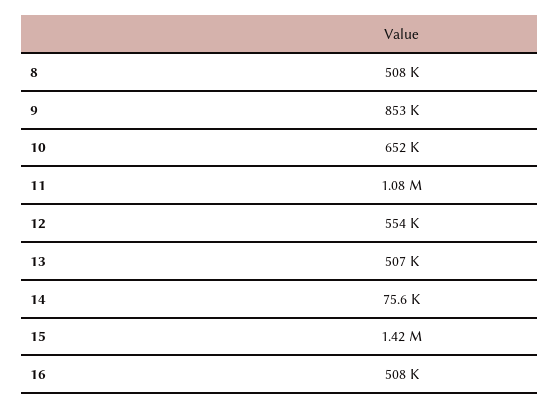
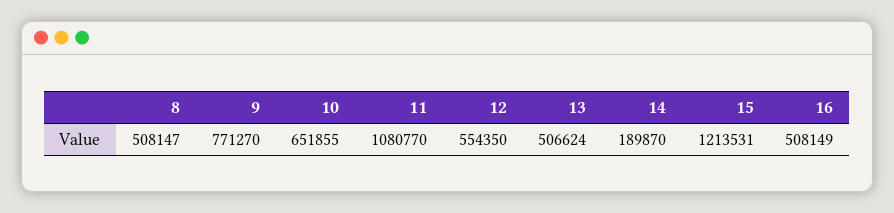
9: 853000 -> 771270
14: 75600 -> 189870
15: 1420000 -> 1213531

